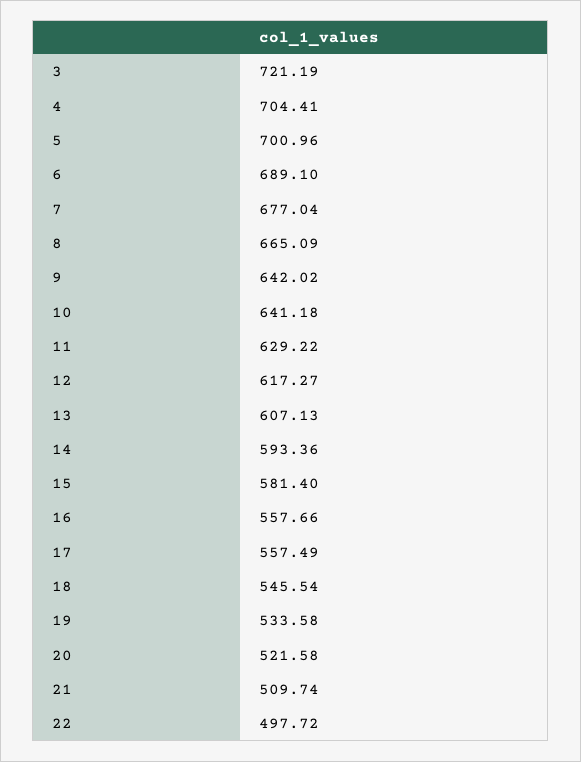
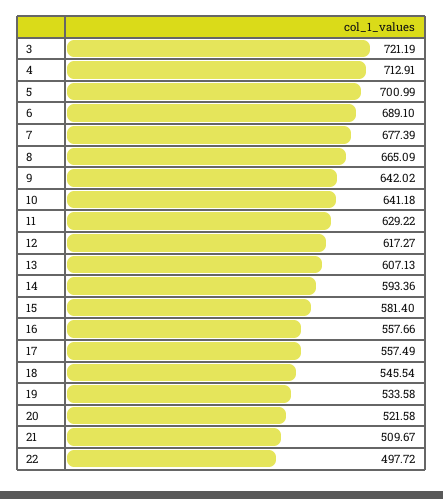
4: 704.41 -> 712.91
5: 700.96 -> 700.99
7: 677.04 -> 677.39
21: 509.74 -> 509.67

